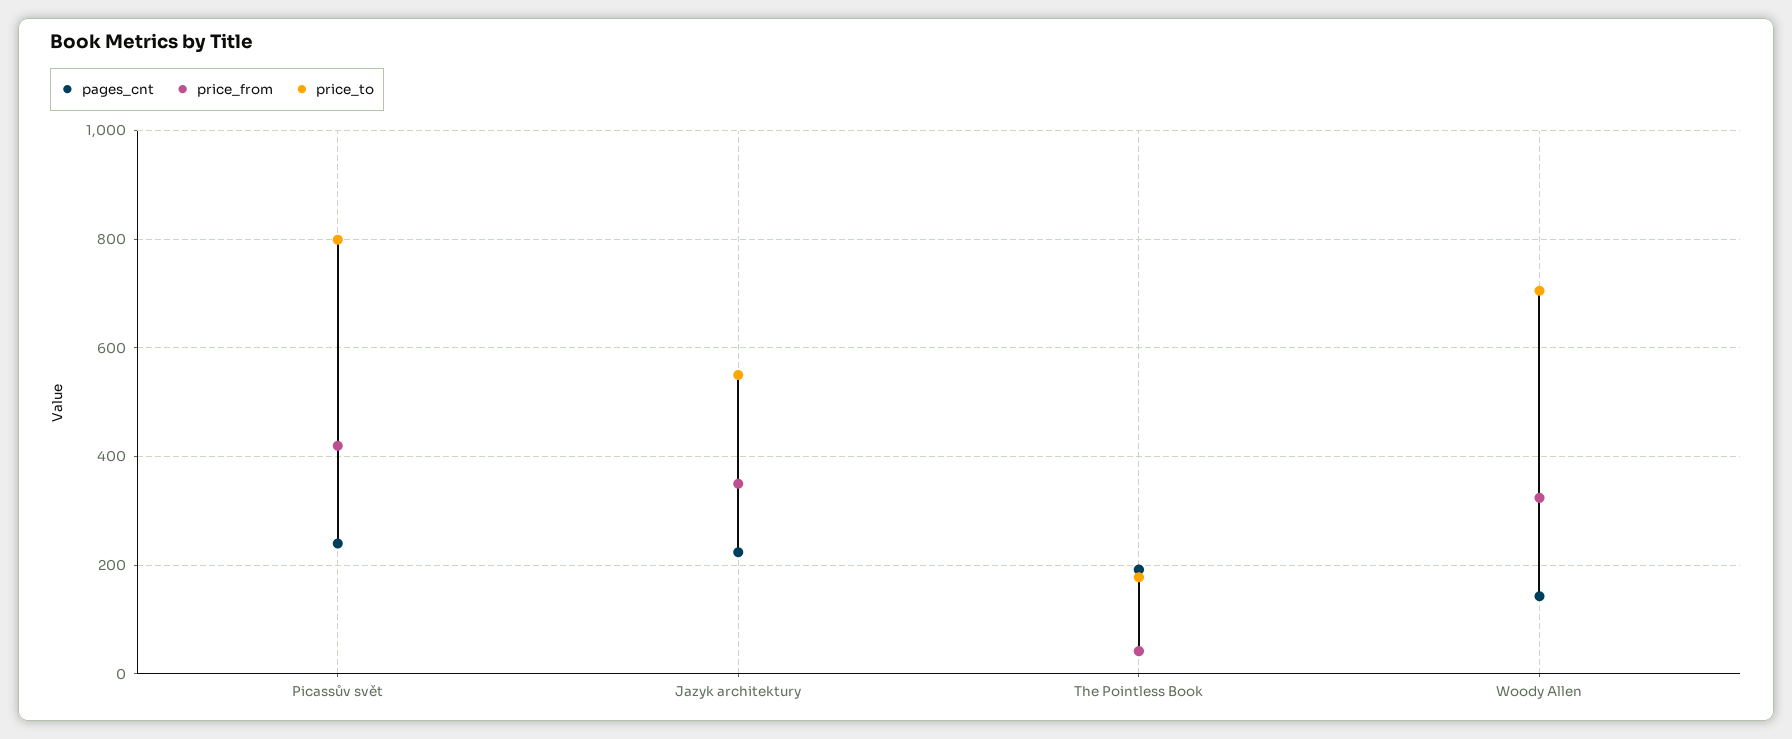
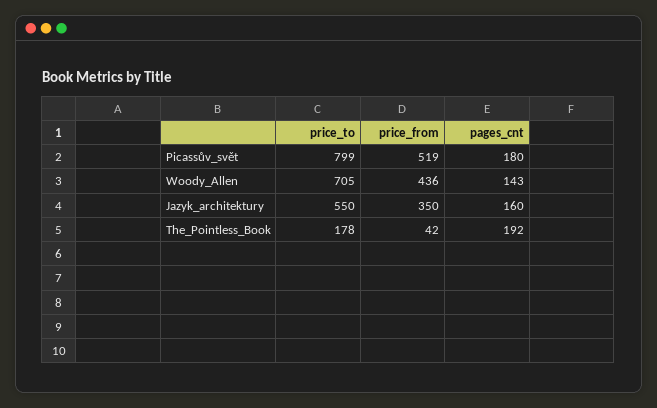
pages_cnt, Picassův svět: 240 -> 180
price_from, Picassův svět: 420 -> 519
pages_cnt, Jazyk architektury: 220 -> 160
price_from, Woody Allen: 320 -> 436

